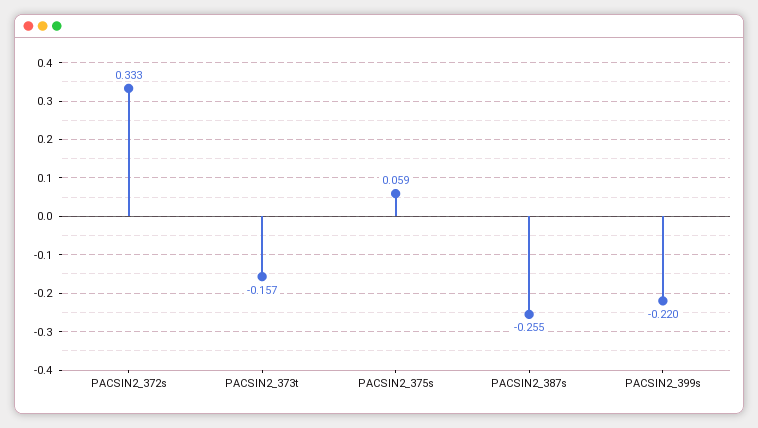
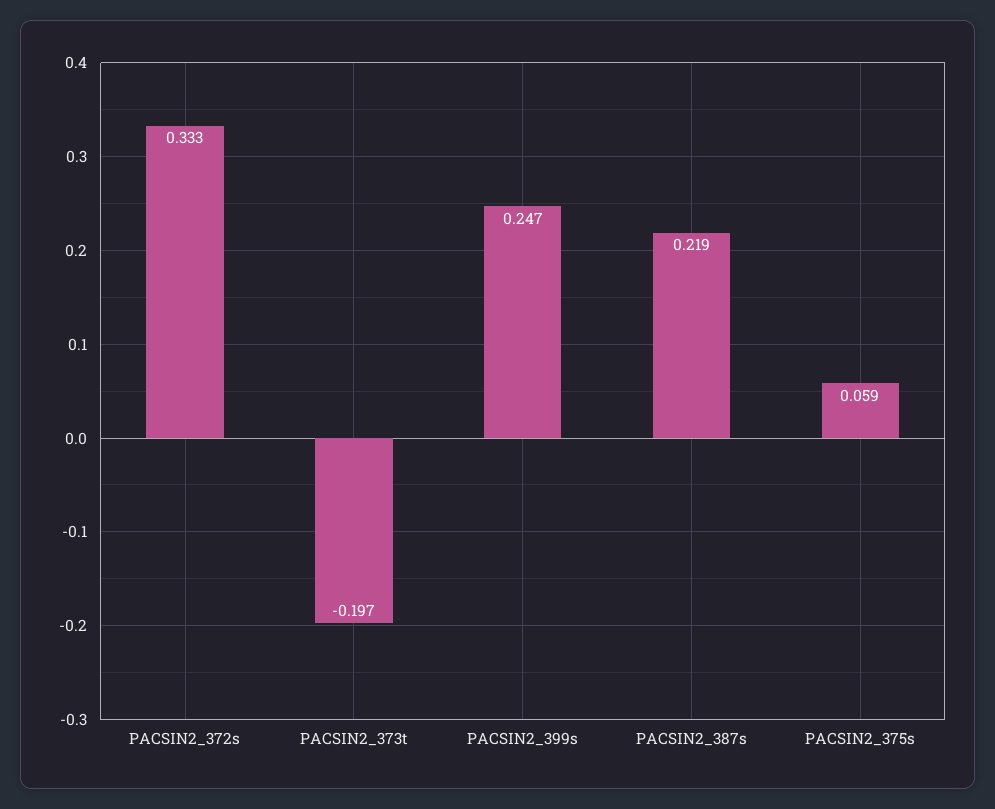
PACSIN2_373t: -0.157 -> -0.197
PACSIN2_387s: -0.255 -> 0.219
PACSIN2_399s: -0.22 -> 0.247

